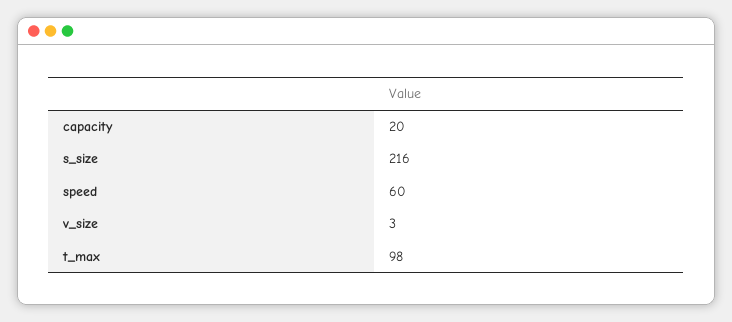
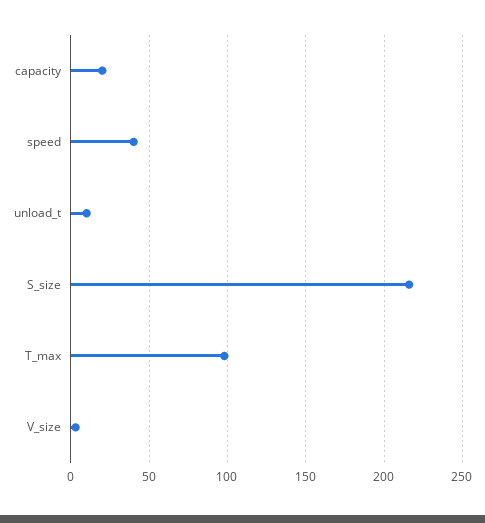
speed: 60 -> 40
unload_t: none -> 10

